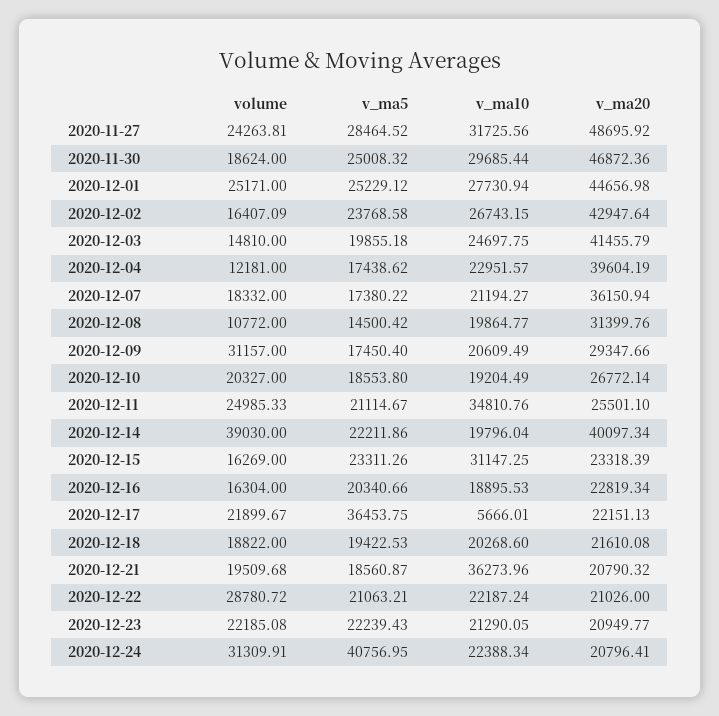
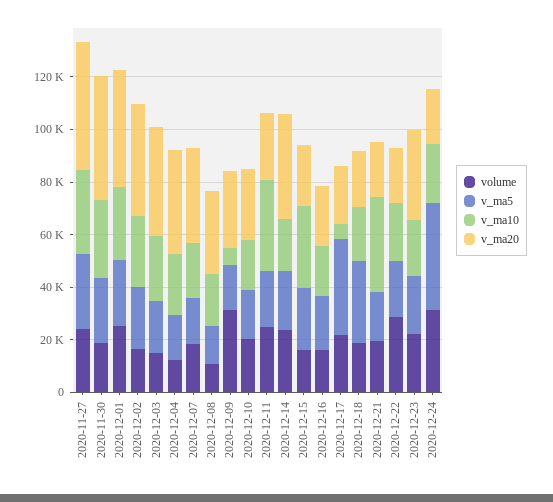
v_ma10, 2020-12-09: 20609.49 -> 5000
volume, 2020-12-14: 39030 -> 25000
v_ma5, 2020-12-18: 19422.53 -> 30000
v_ma20, 2020-12-23: 20949.77 -> 35000

